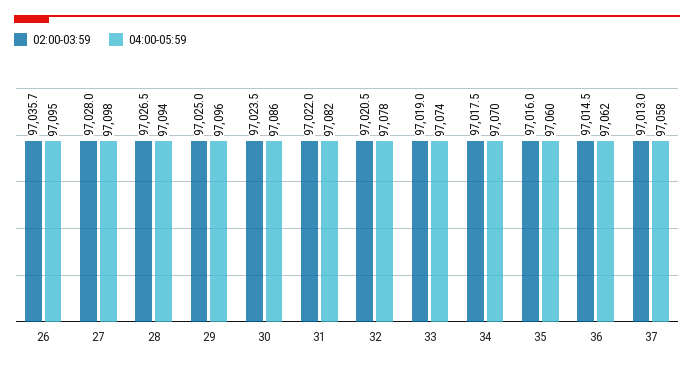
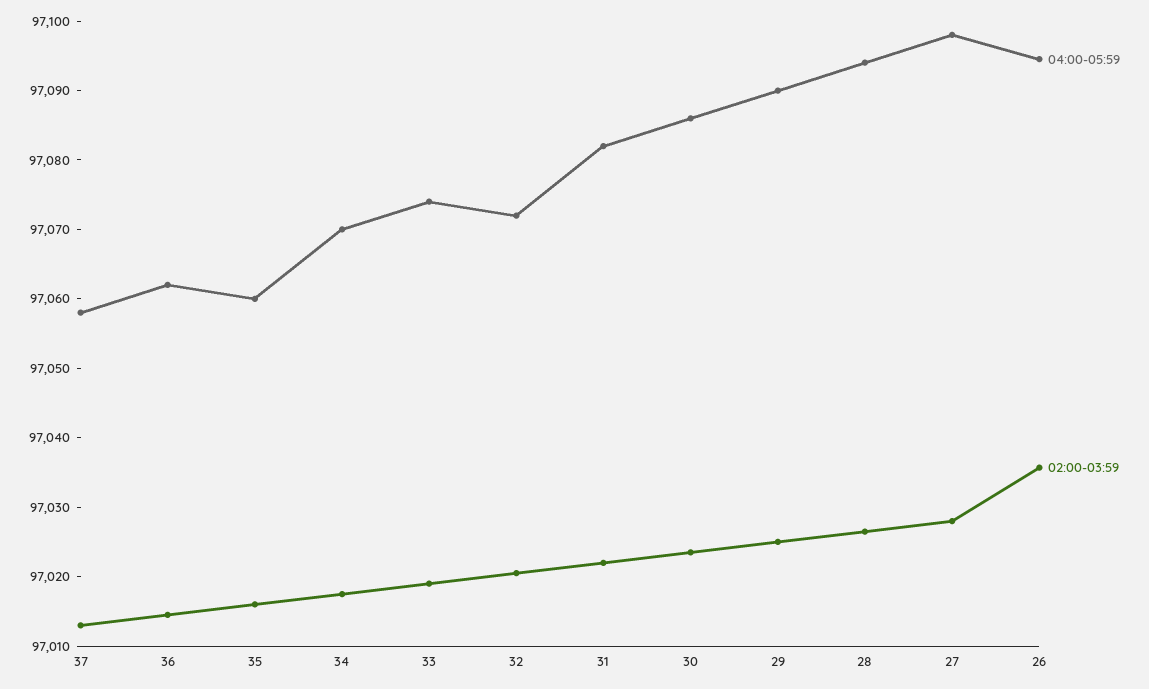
04:00-05:59, 29: 97096 -> 97090
04:00-05:59, 32: 97078 -> 97072

